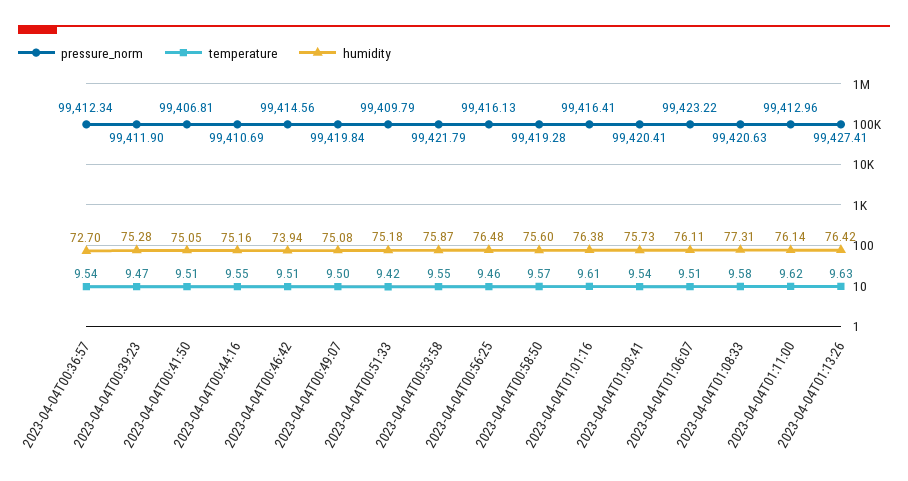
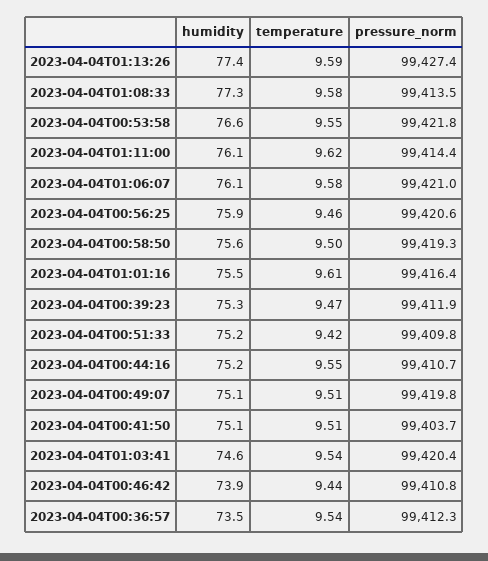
humidity, 2023-04-04T00:36:57: 72.7 -> 73.5
pressure_norm, 2023-04-04T00:41:50: 99406.81 -> 99403.7
pressure_norm, 2023-04-04T00:46:42: 99414.56 -> 99410.8
temperature, 2023-04-04T00:46:42: 9.51 -> 9.44
temperature, 2023-04-04T00:49:07: 9.5 -> 9.51
humidity, 2023-04-04T00:53:58: 75.87 -> 76.6
pressure_norm, 2023-04-04T00:56:25: 99416.13 -> 99420.6
humidity, 2023-04-04T00:56:25: 76.48 -> 75.9
temperature, 2023-04-04T00:58:50: 9.57 -> 9.5
humidity, 2023-04-04T01:01:16: 76.38 -> 75.5
humidity, 2023-04-04T01:03:41: 75.73 -> 74.6
pressure_norm, 2023-04-04T01:06:07: 99423.22 -> 99421
temperature, 2023-04-04T01:06:07: 9.51 -> 9.58
pressure_norm, 2023-04-04T01:08:33: 99420.63 -> 99413.5
pressure_norm, 2023-04-04T01:11:00: 99412.96 -> 99414.4
temperature, 2023-04-04T01:13:26: 9.63 -> 9.59
humidity, 2023-04-04T01:13:26: 76.42 -> 77.4

